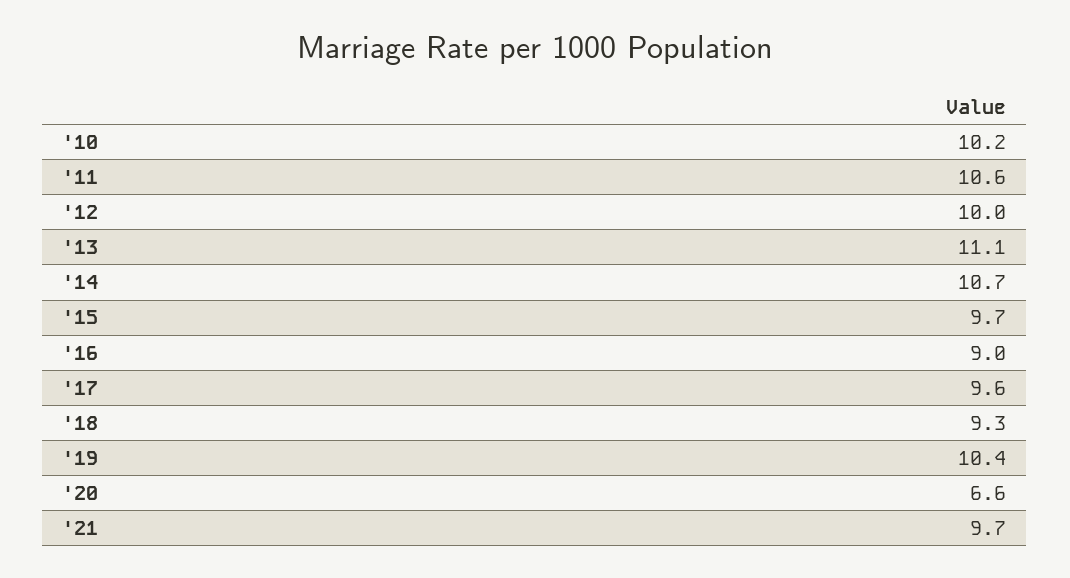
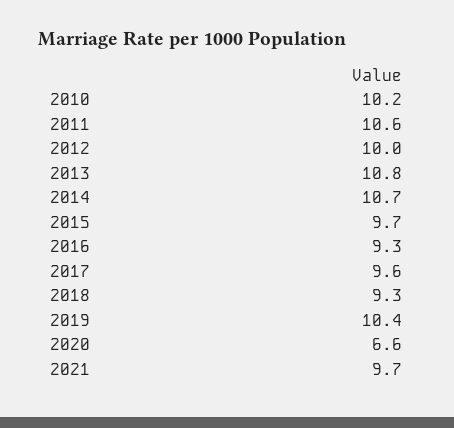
'13: 11.1 -> 10.8
'16: 9 -> 9.3

